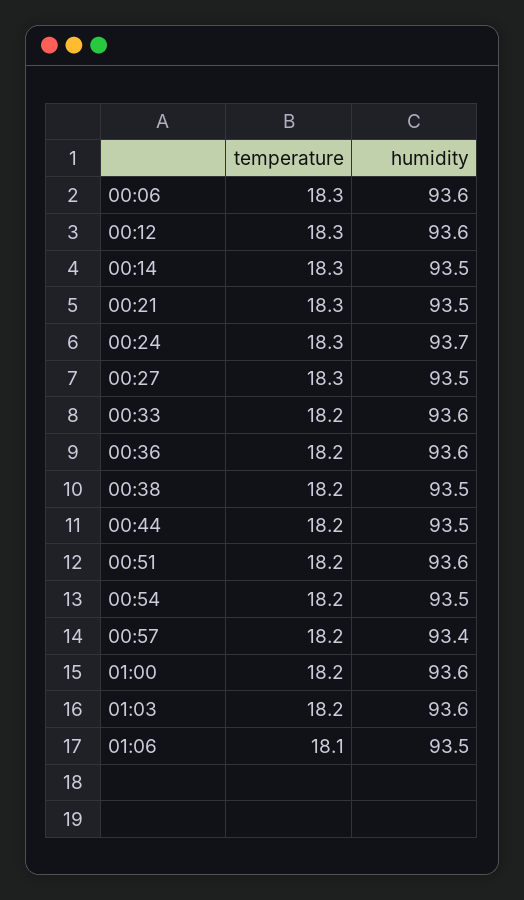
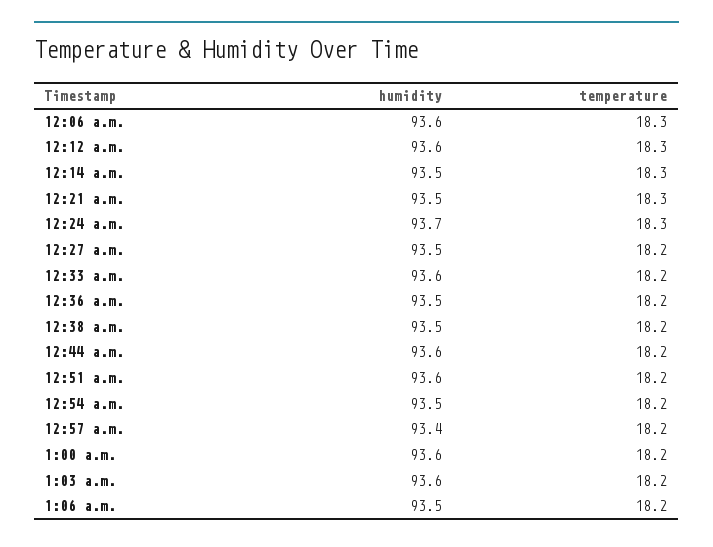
temperature, 00:27: 18.3 -> 18.2
humidity, 00:36: 93.6 -> 93.5
humidity, 00:44: 93.5 -> 93.6
temperature, 01:06: 18.1 -> 18.2

